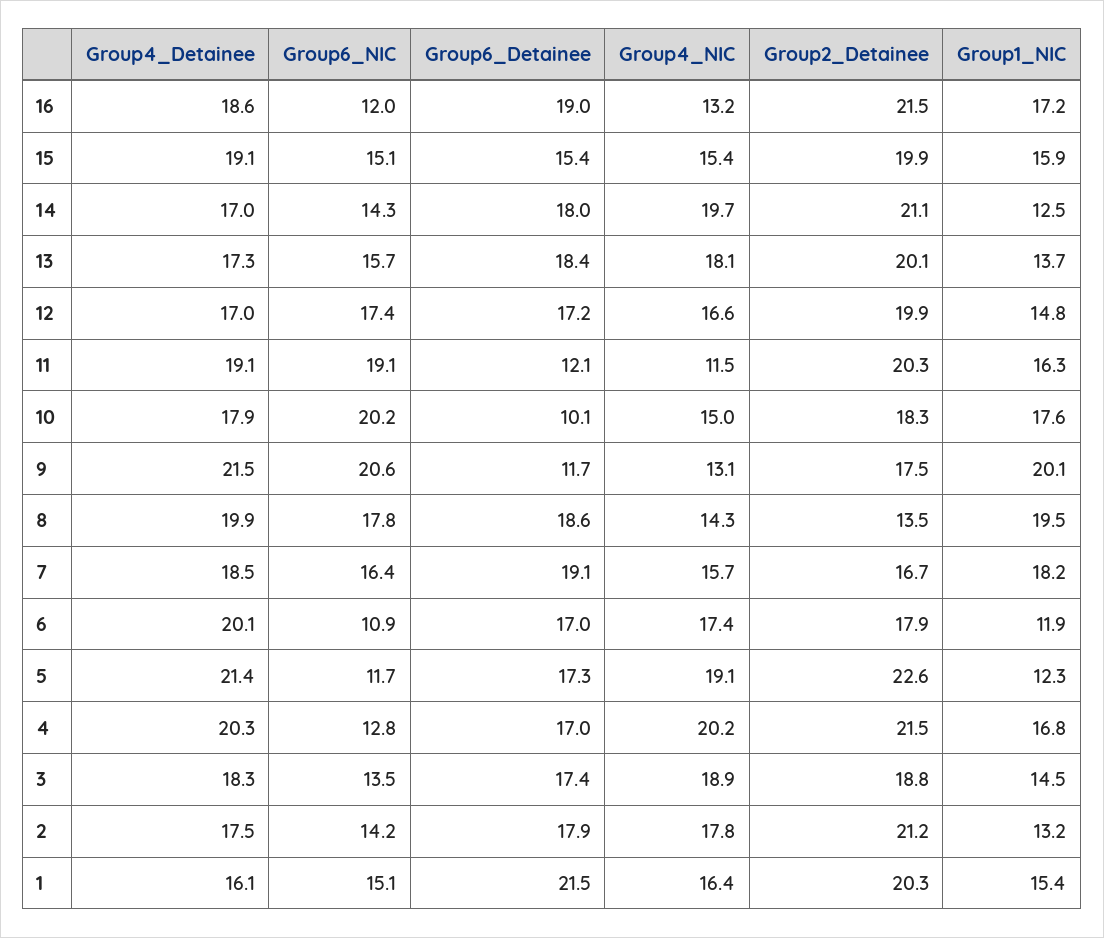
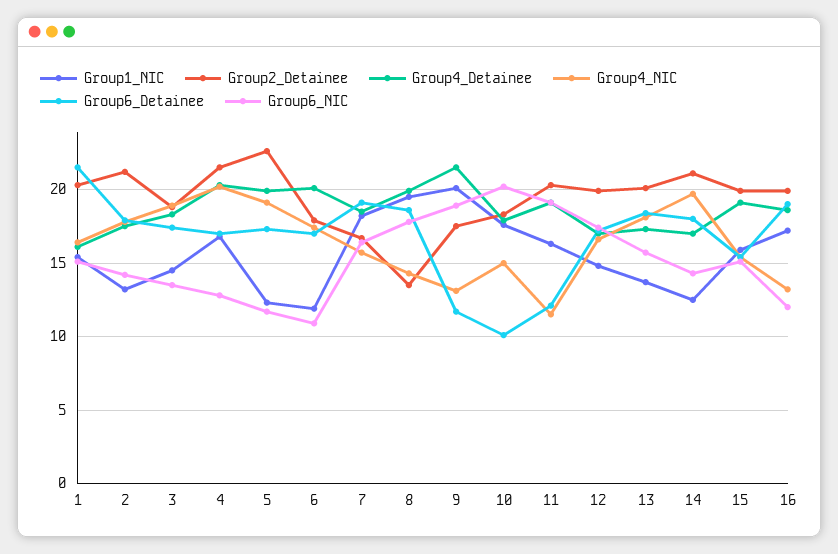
Group2_Detainee, 16: 21.5 -> 20
Group6_NIC, 9: 20.6 -> 19
Group4_Detainee, 5: 21.4 -> 20

